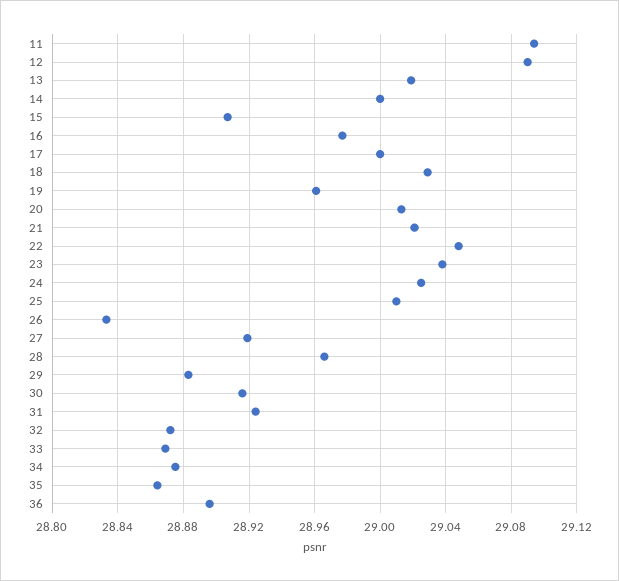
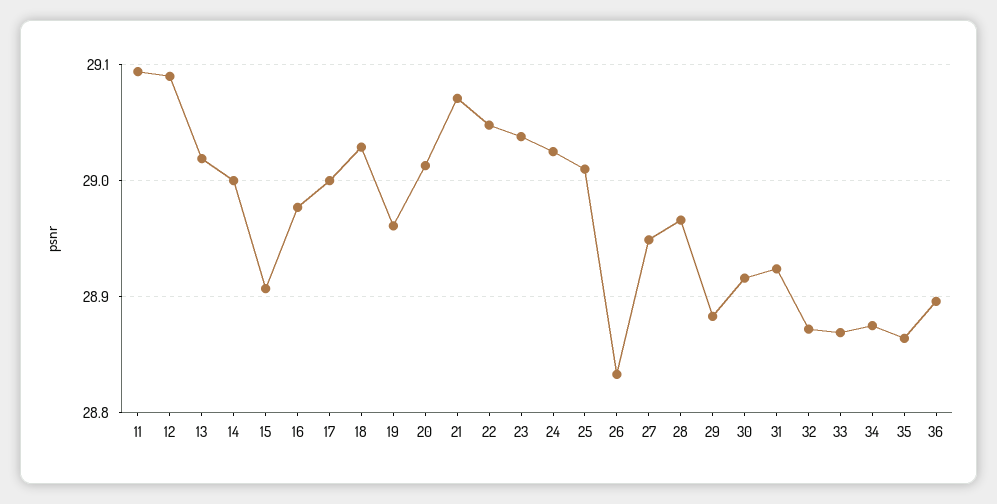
21: 29.02 -> 29.07
27: 28.92 -> 28.95

